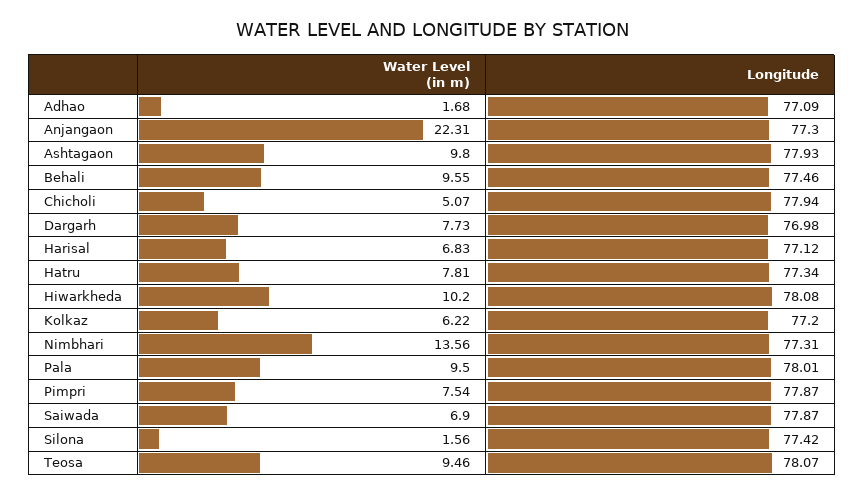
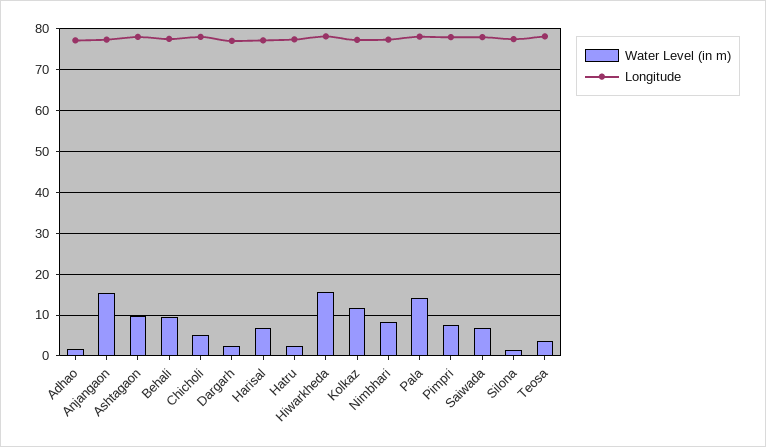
Water Level (in m), Anjangaon: 22.31 -> 16
Water Level (in m), Dargarh: 7.73 -> 2
Water Level (in m), Hatru: 7.81 -> 2
Water Level (in m), Hiwarkheda: 10.2 -> 16
Water Level (in m), Kolkaz: 6.22 -> 12
Water Level (in m), Nimbhari: 13.56 -> 8
Water Level (in m), Pala: 9.5 -> 14
Water Level (in m), Teosa: 9.46 -> 4

